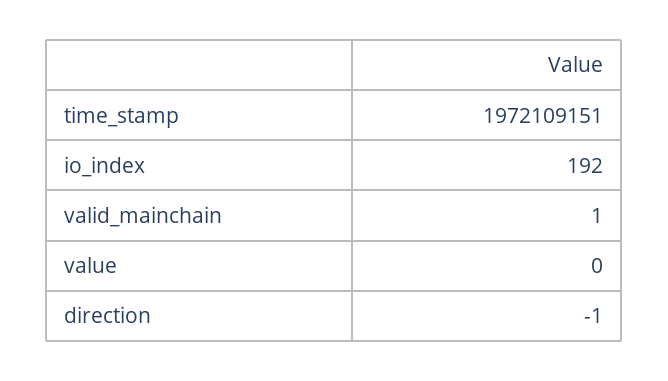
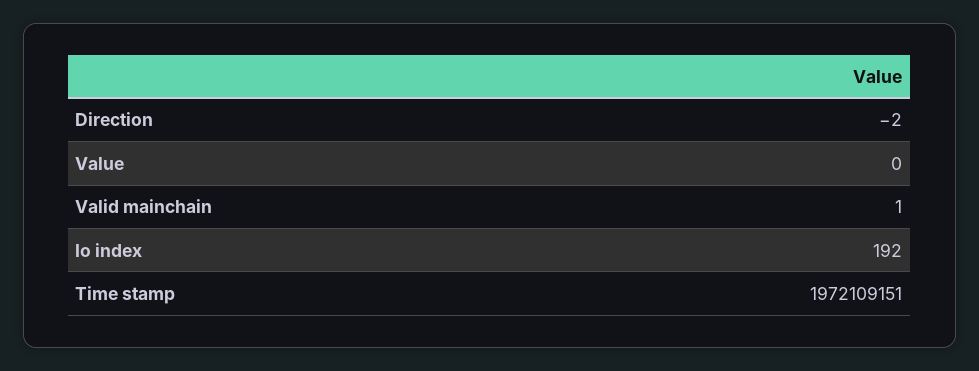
direction: -1 -> -2

